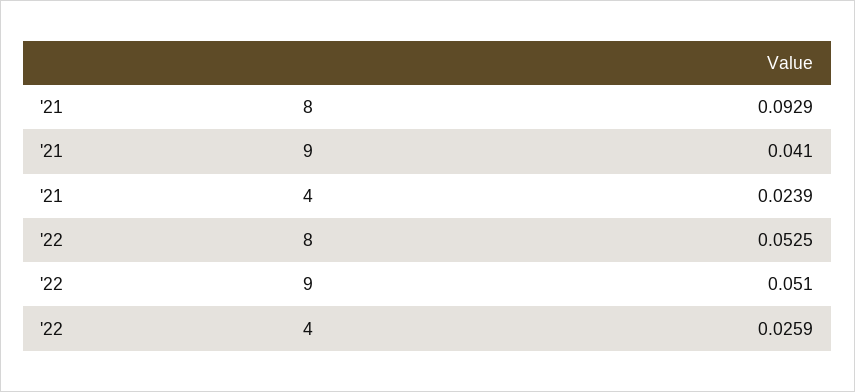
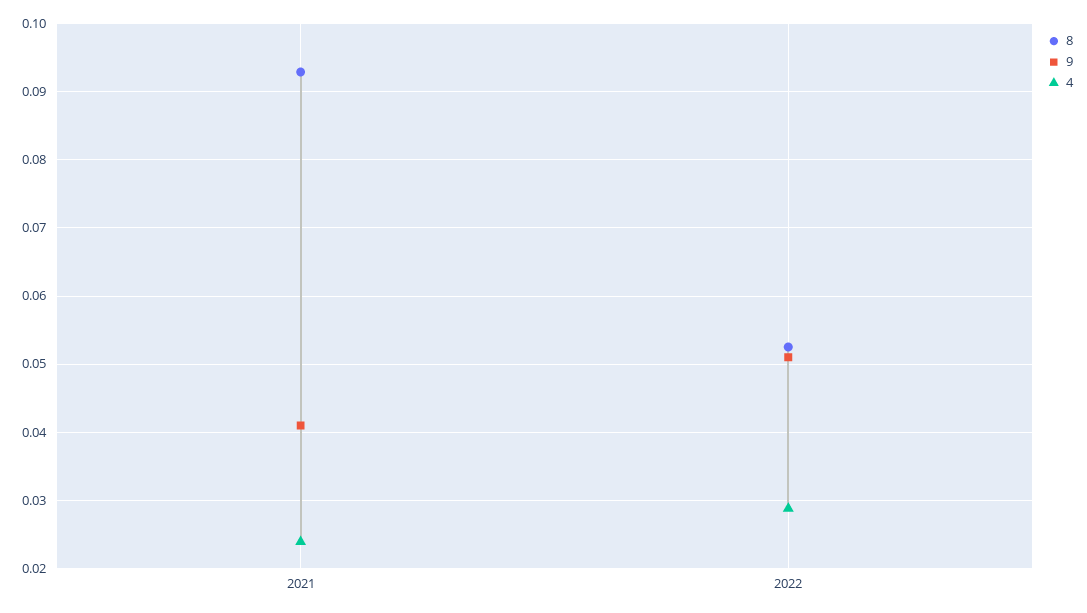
4, '22: 0.0259 -> 0.029

